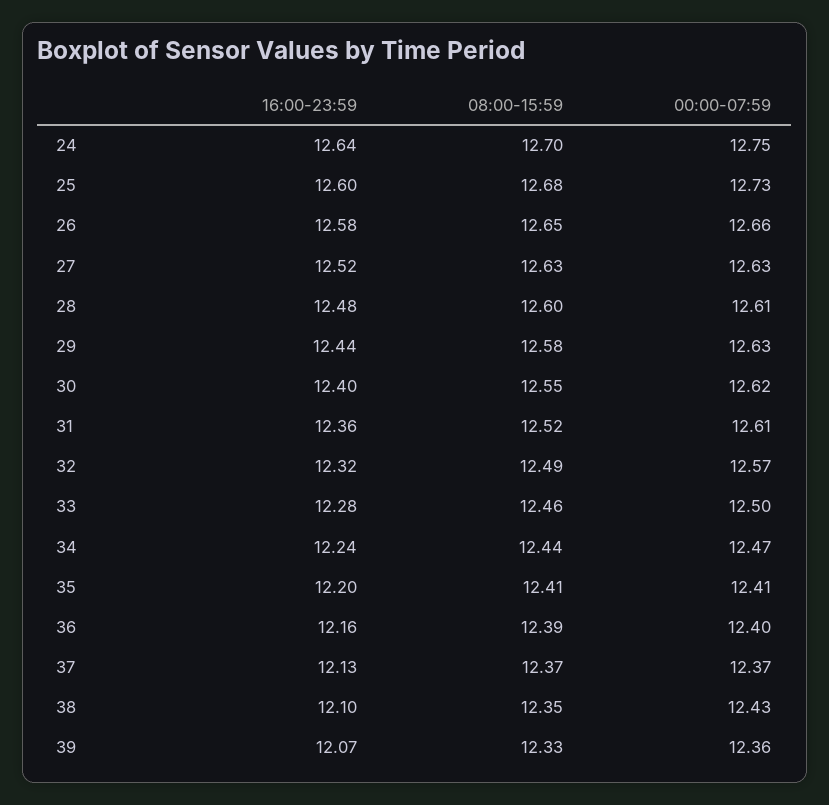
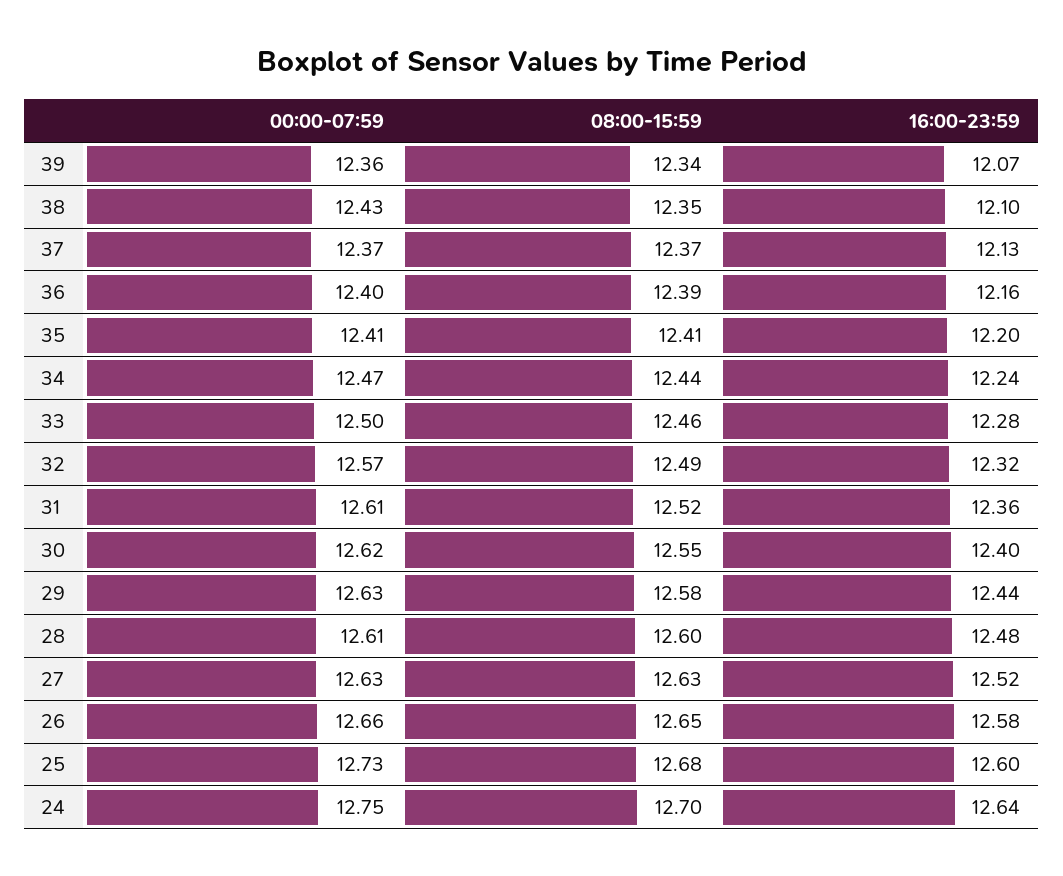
08:00-15:59, 39: 12.33 -> 12.34

